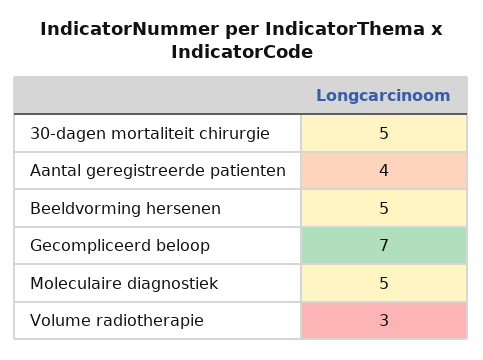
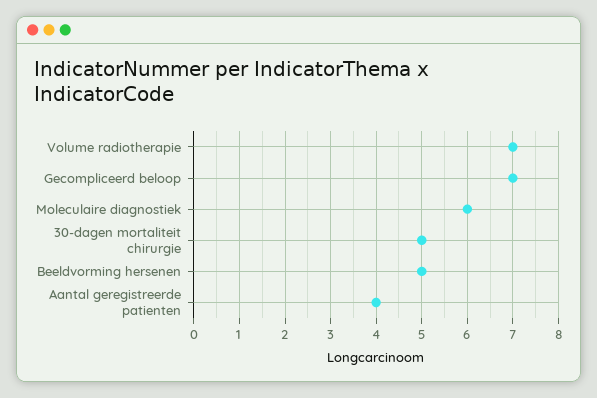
Moleculaire diagnostiek: 5 -> 6
Volume radiotherapie: 3 -> 7

